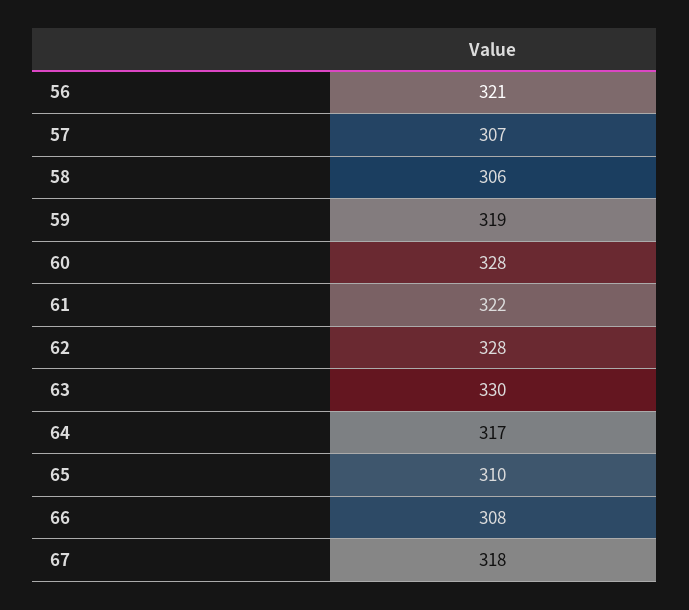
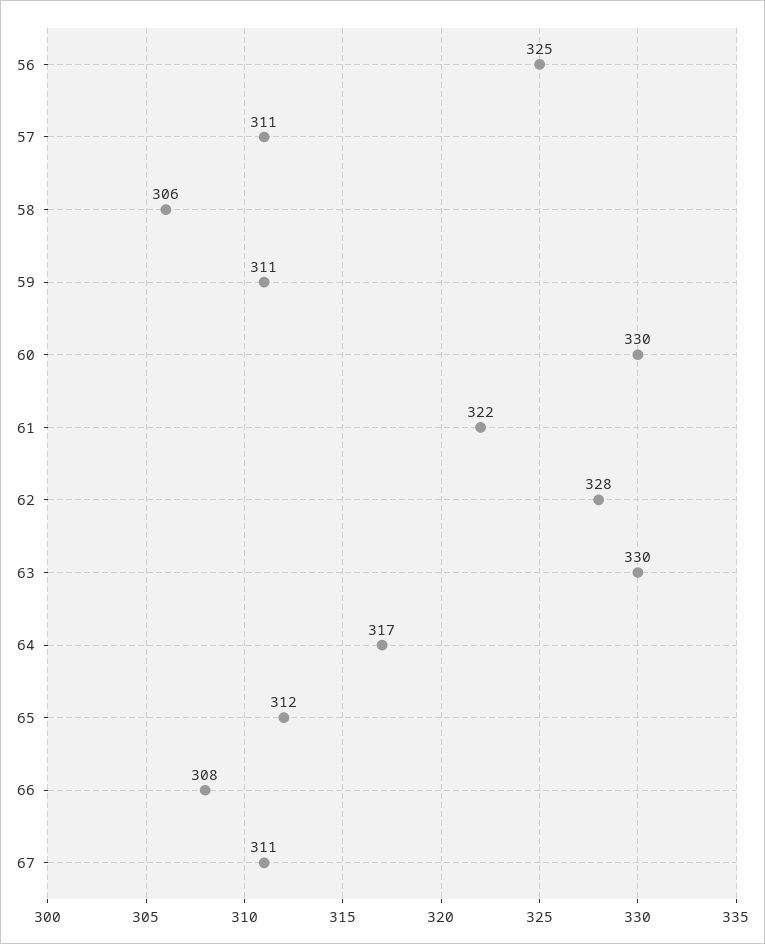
56: 321 -> 325
57: 307 -> 311
59: 319 -> 311
60: 328 -> 330
65: 310 -> 312
67: 318 -> 311

